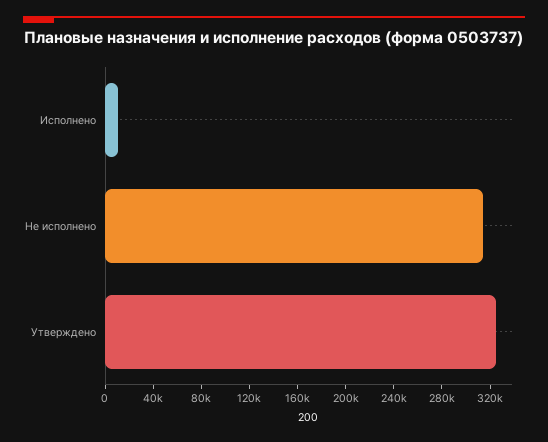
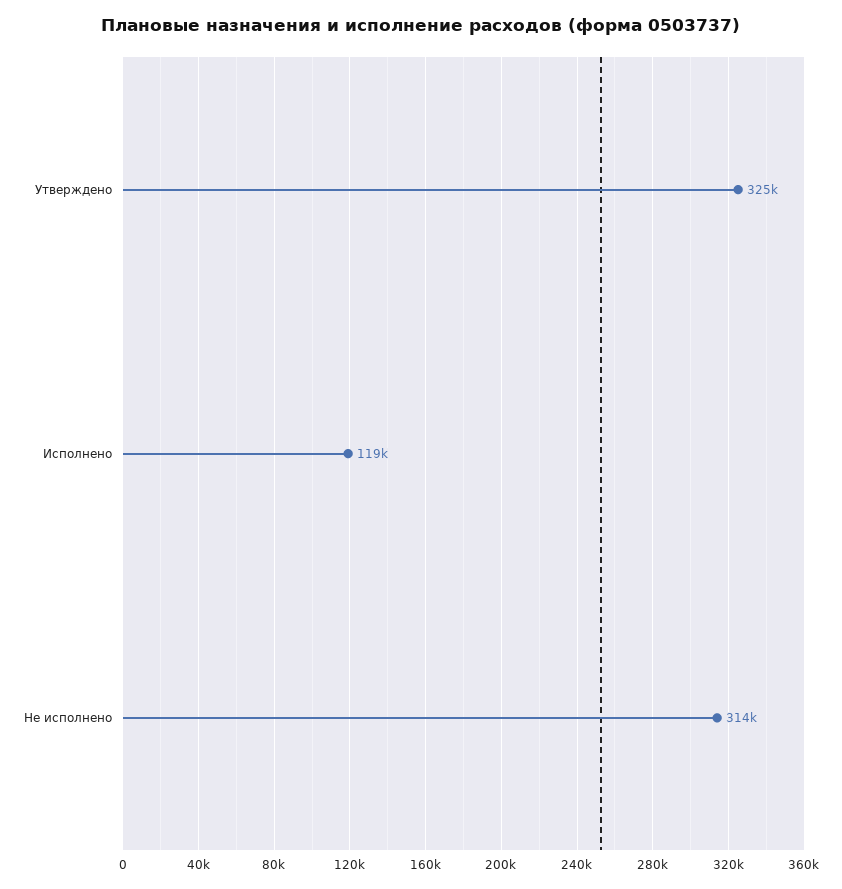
Исполнено: 10000 -> 119000

